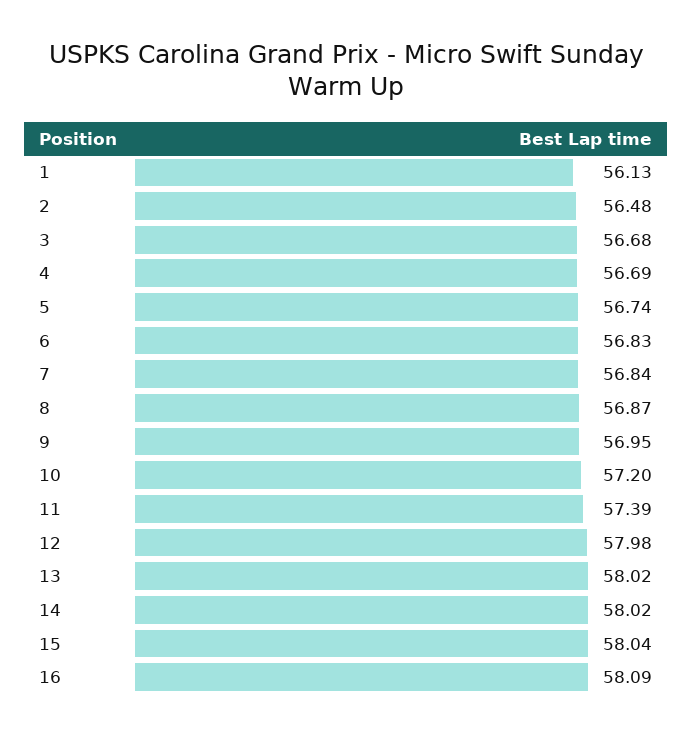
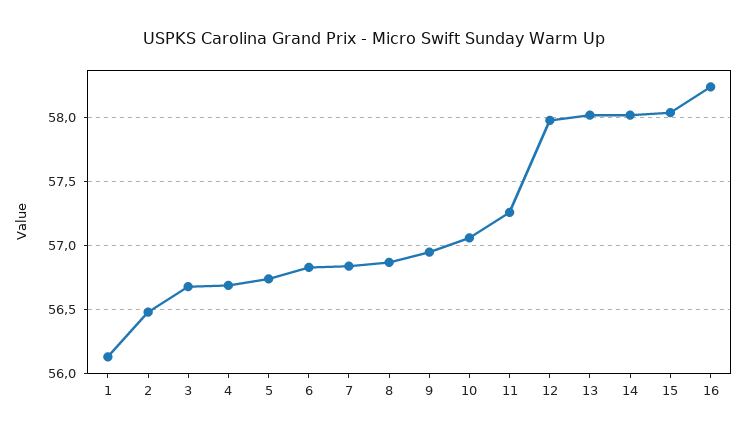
10: 57.2 -> 57.05
11: 57.39 -> 57.25
16: 58.09 -> 58.25

